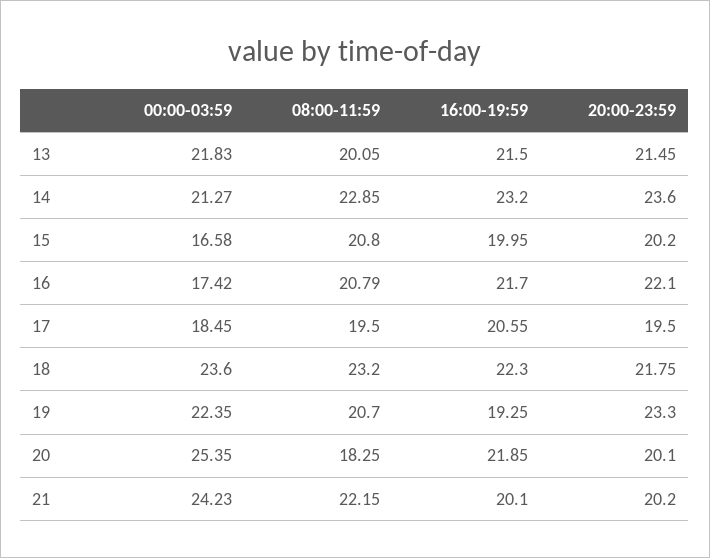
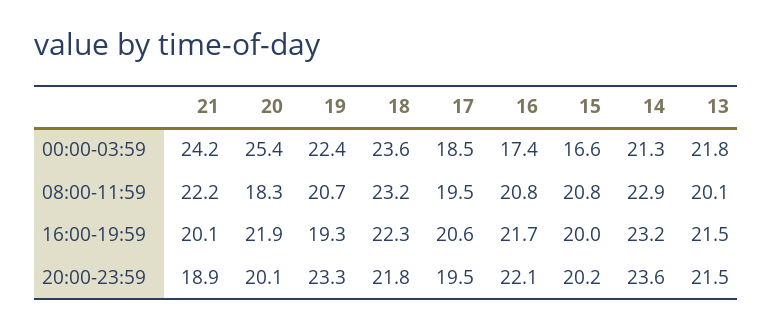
20:00-23:59, 21: 20.2 -> 18.9

